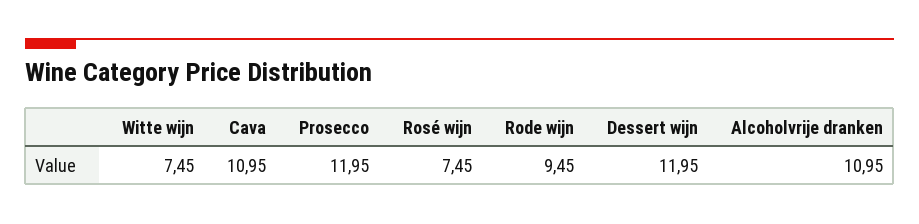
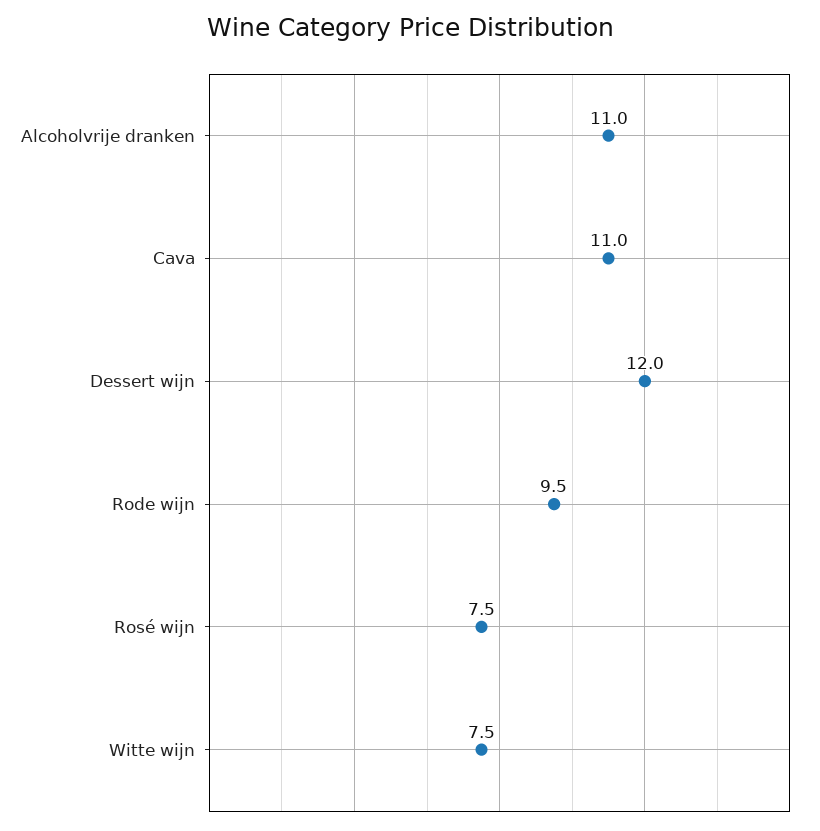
Prosecco: 11.95 -> none

